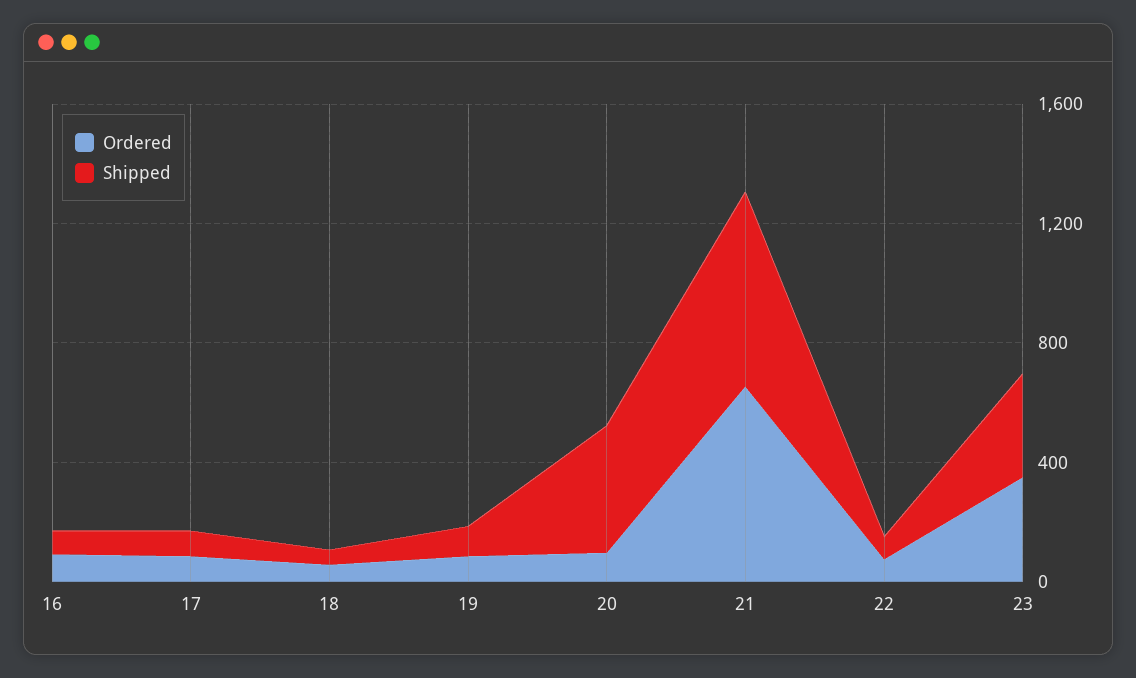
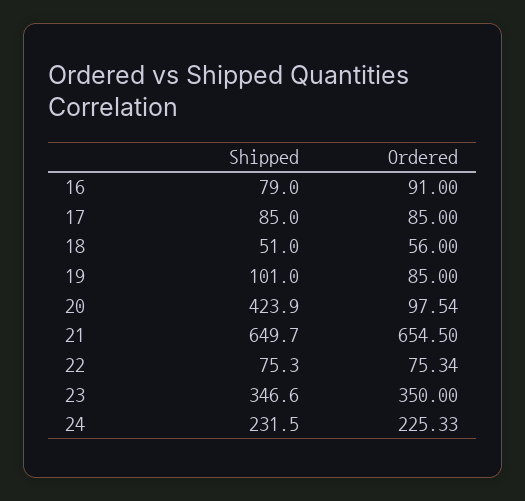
Shipped, 24: none -> 231.5
Ordered, 24: none -> 225.33

